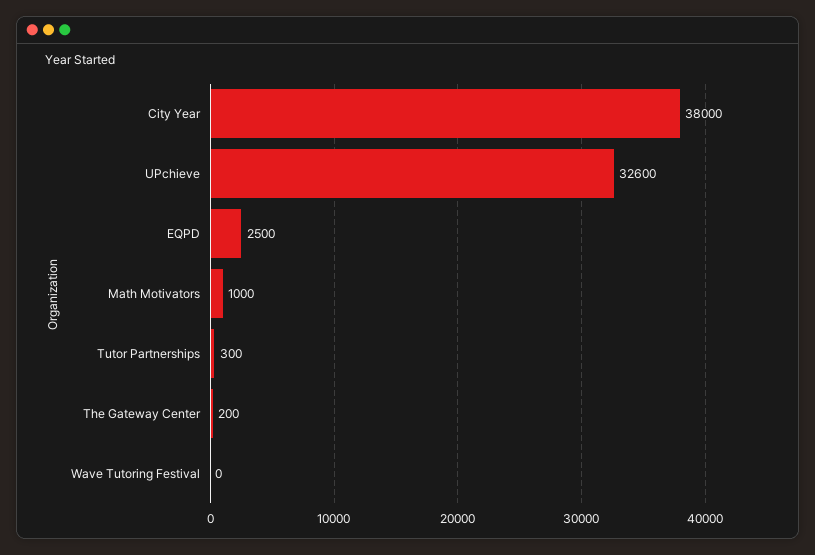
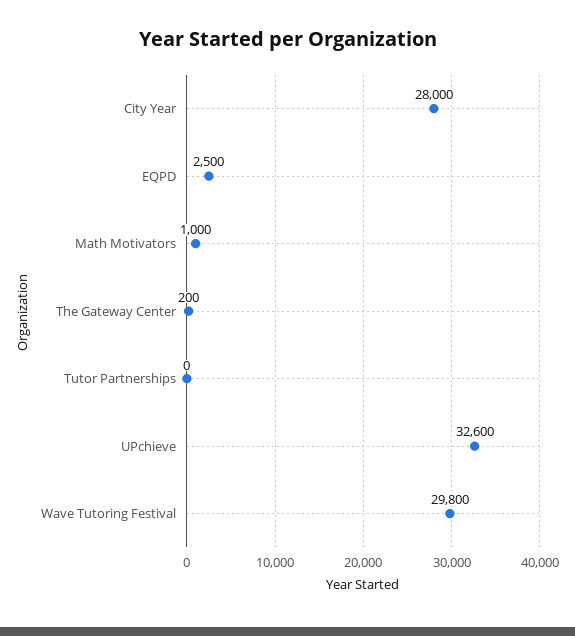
City Year: 38000 -> 28000
Tutor Partnerships: 300 -> 0
Wave Tutoring Festival: 0 -> 29800

